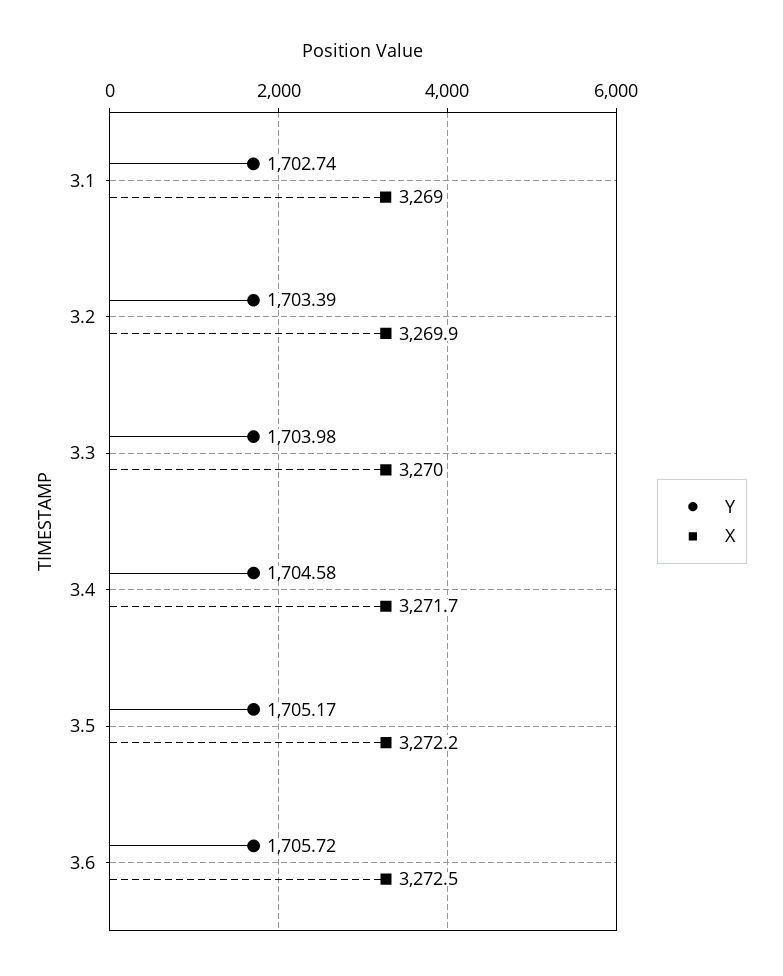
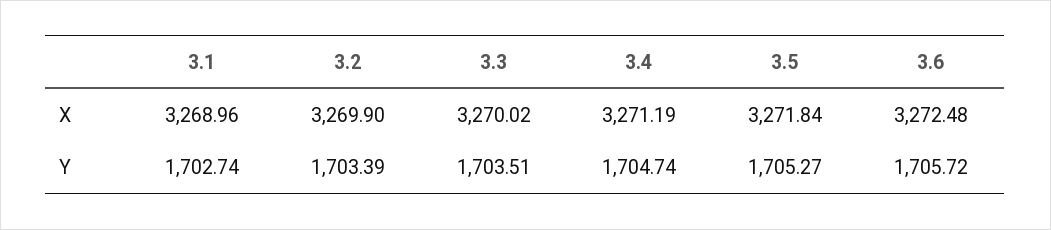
Y, 3.3: 1703.98 -> 1703.51
Y, 3.4: 1704.58 -> 1704.74
X, 3.4: 3271.7 -> 3271.19
Y, 3.5: 1705.17 -> 1705.27
X, 3.5: 3272.2 -> 3271.84

